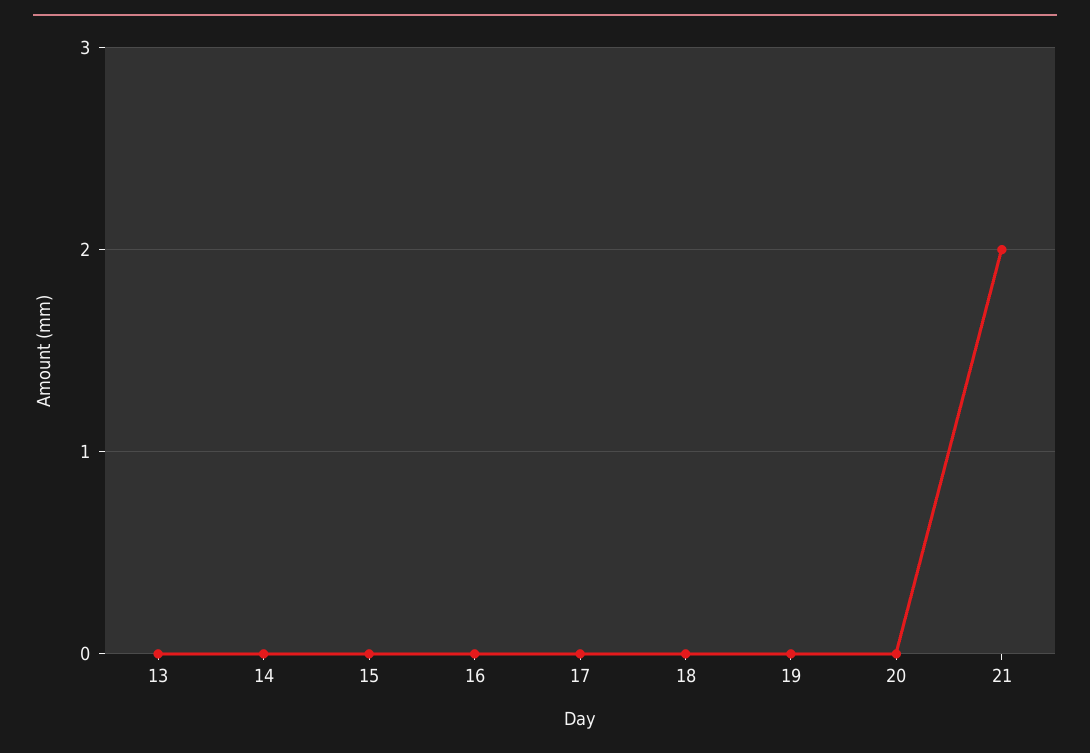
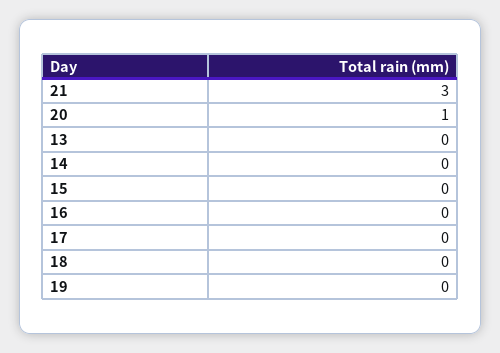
20: 0 -> 1
21: 2 -> 3

